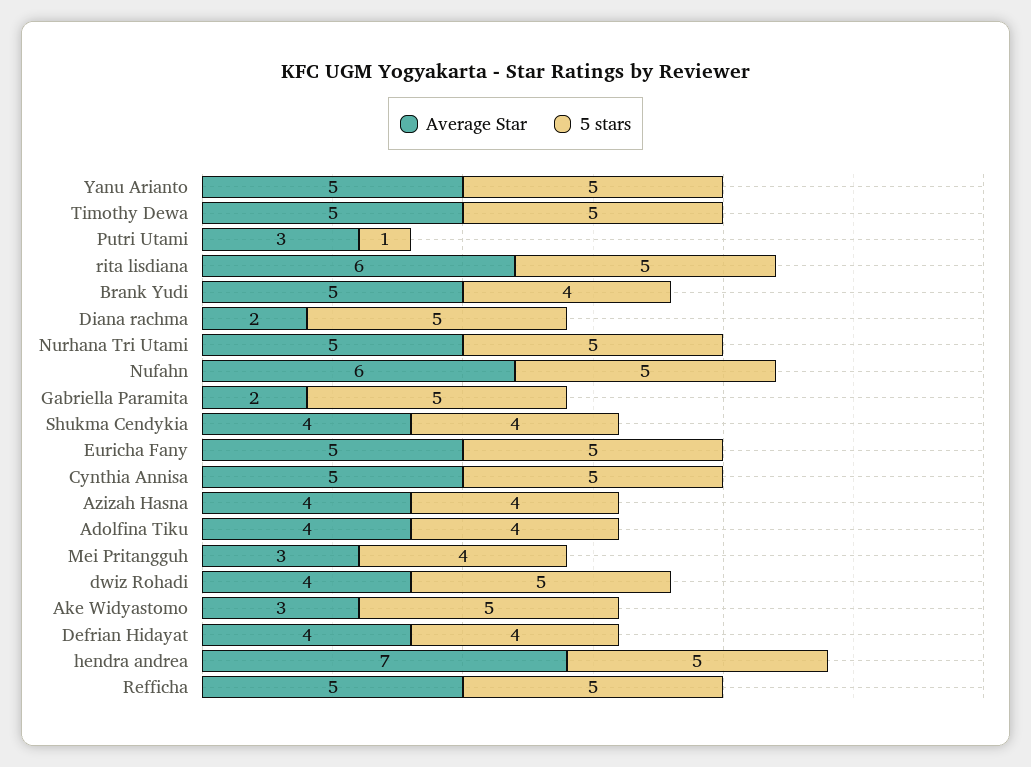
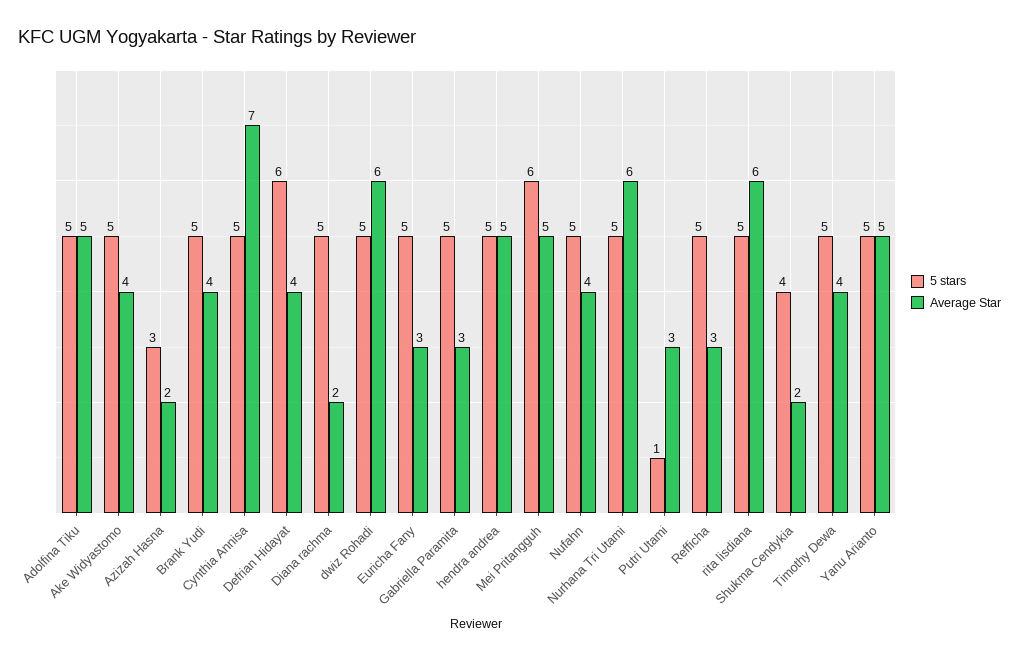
Average Star, Timothy Dewa: 5 -> 4
Average Star, Brank Yudi: 5 -> 4
5 stars, Brank Yudi: 4 -> 5
Average Star, Nurhana Tri Utami: 5 -> 6
Average Star, Nufahn: 6 -> 4
Average Star, Gabriella Paramita: 2 -> 3
Average Star, Shukma Cendykia: 4 -> 2
Average Star, Euricha Fany: 5 -> 3
Average Star, Cynthia Annisa: 5 -> 7
Average Star, Azizah Hasna: 4 -> 2
5 stars, Azizah Hasna: 4 -> 3
Average Star, Adolfina Tiku: 4 -> 5
5 stars, Adolfina Tiku: 4 -> 5
Average Star, Mei Pritangguh: 3 -> 5
5 stars, Mei Pritangguh: 4 -> 6
Average Star, dwiz Rohadi: 4 -> 6
Average Star, Ake Widyastomo: 3 -> 4
5 stars, Defrian Hidayat: 4 -> 6
Average Star, hendra andrea: 7 -> 5
Average Star, Refficha: 5 -> 3

